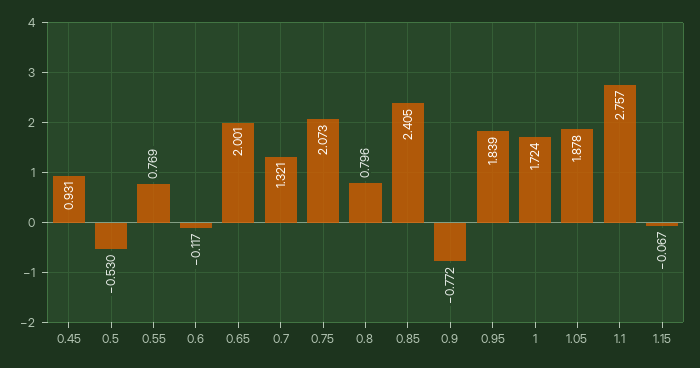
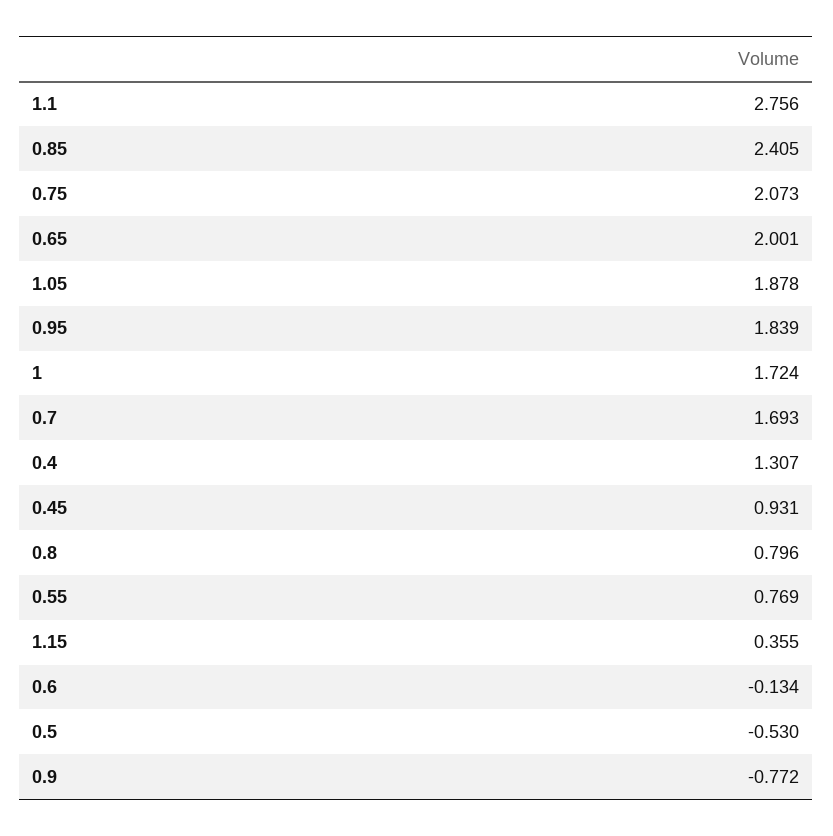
0.6: -0.117 -> -0.134
0.7: 1.321 -> 1.693
1.1: 2.757 -> 2.756
1.15: -0.067 -> 0.355
0.4: none -> 1.307

